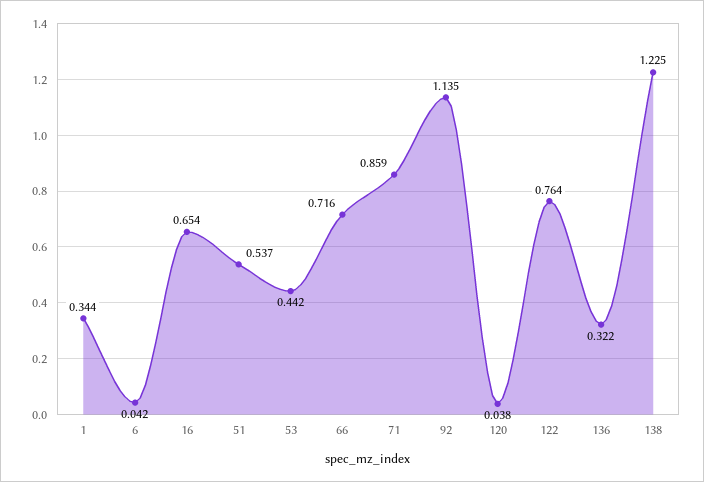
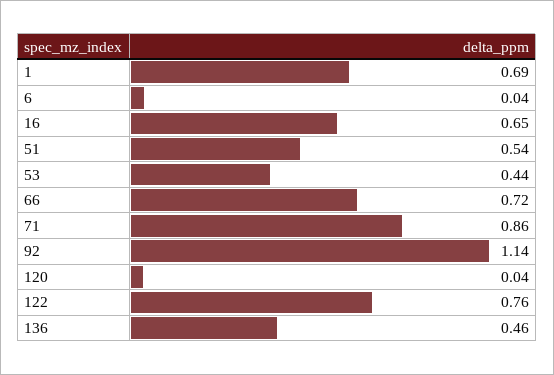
1: 0.344 -> 0.69
136: 0.322 -> 0.46
138: 1.225 -> none

